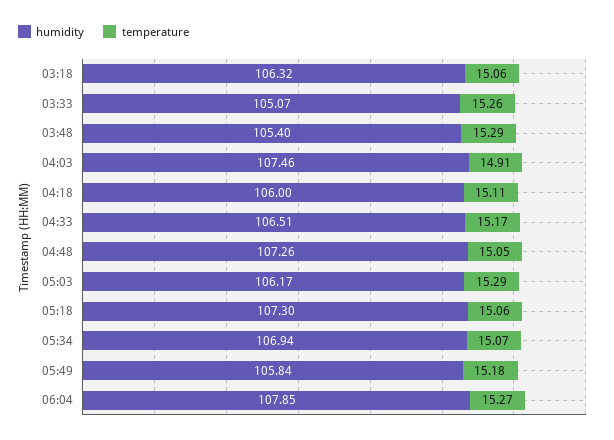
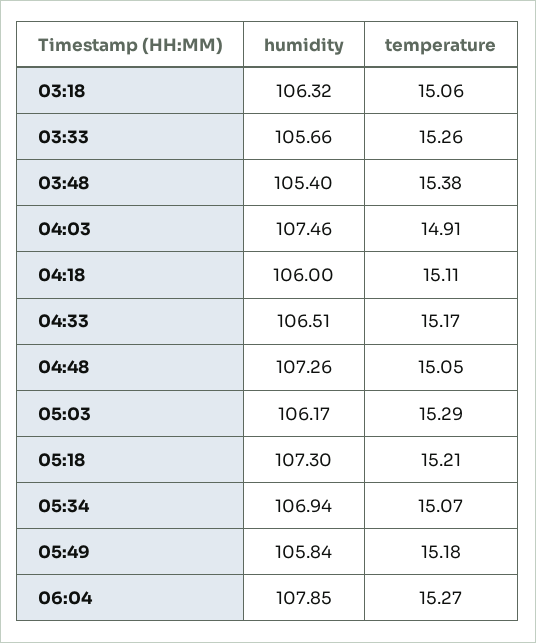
humidity, 03:33: 105.07 -> 105.66
temperature, 03:48: 15.29 -> 15.38
temperature, 05:18: 15.06 -> 15.21

